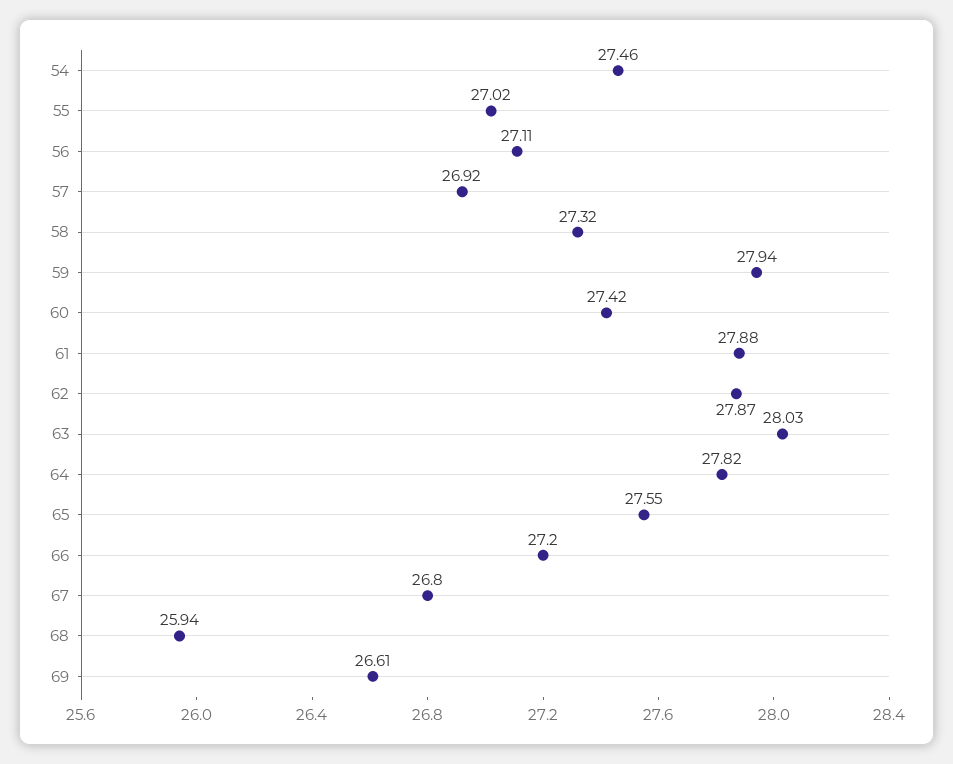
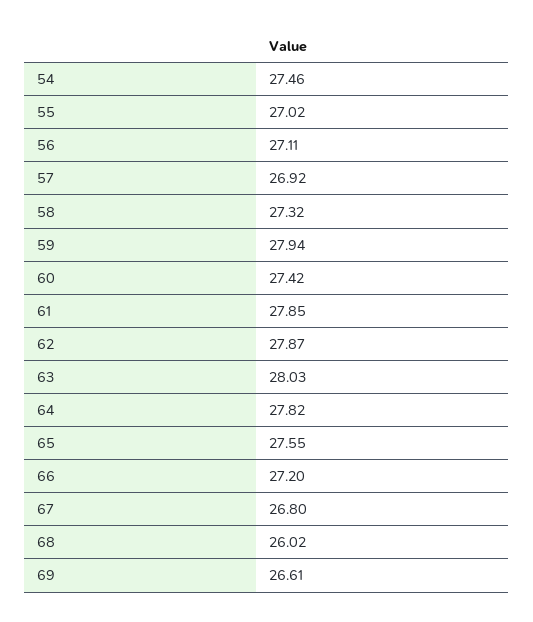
61: 27.88 -> 27.85
68: 25.94 -> 26.02

